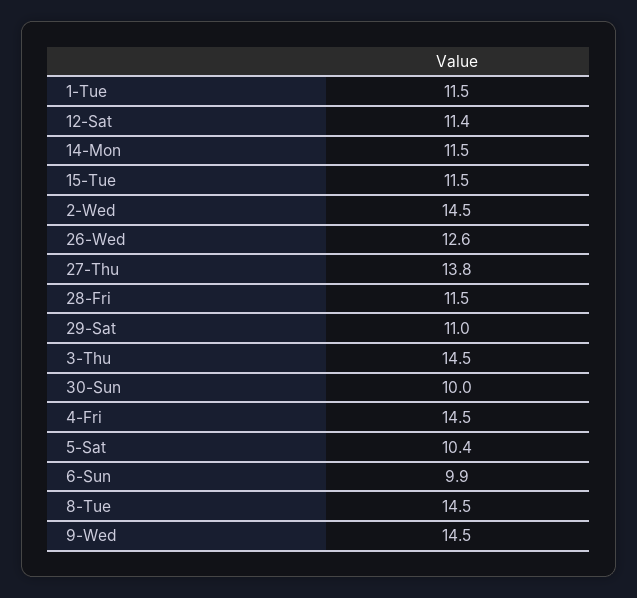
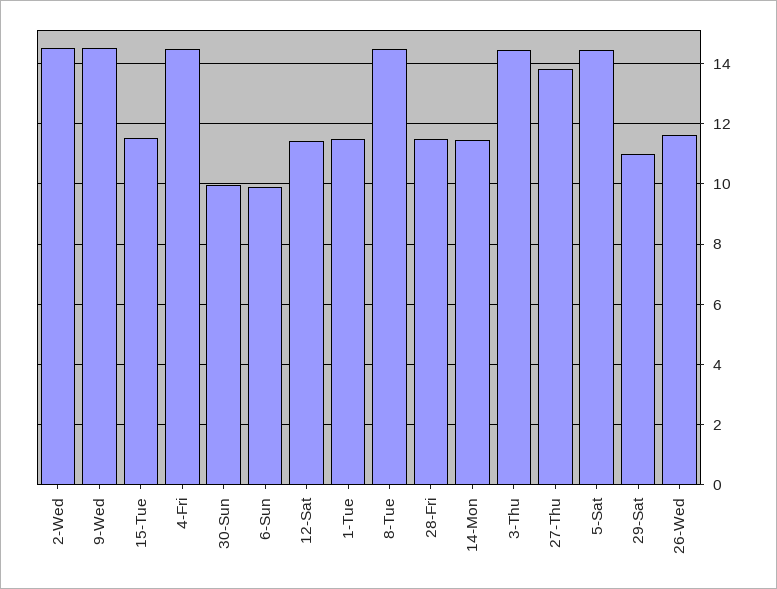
26-Wed: 12.6 -> 11.6
5-Sat: 10.4 -> 14.4

